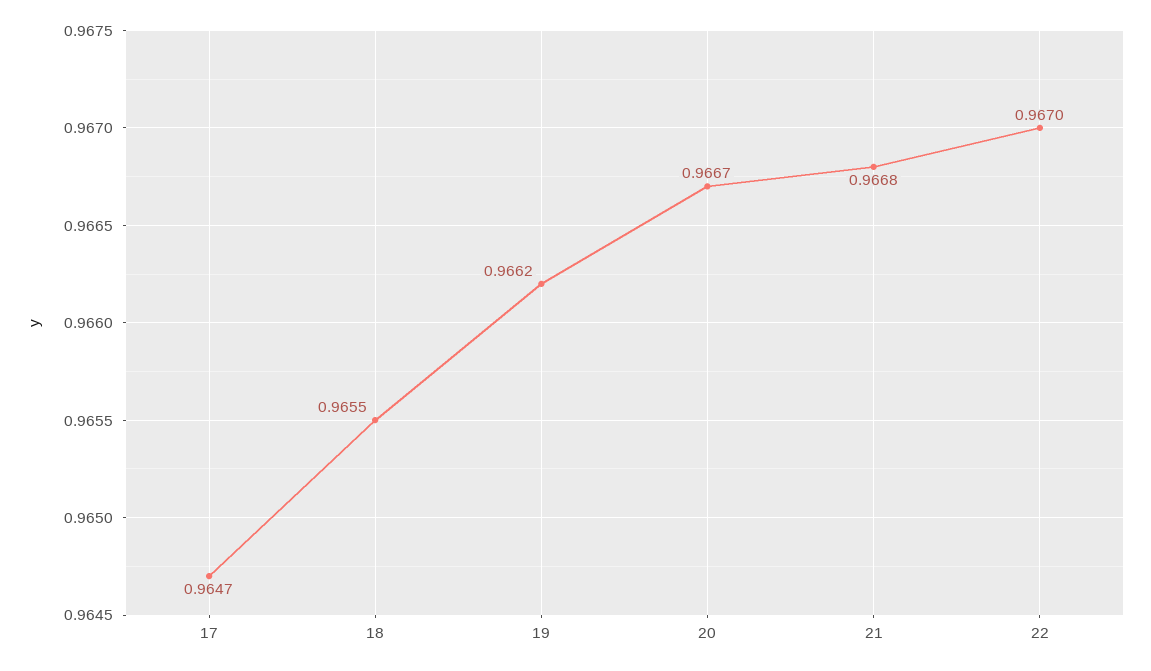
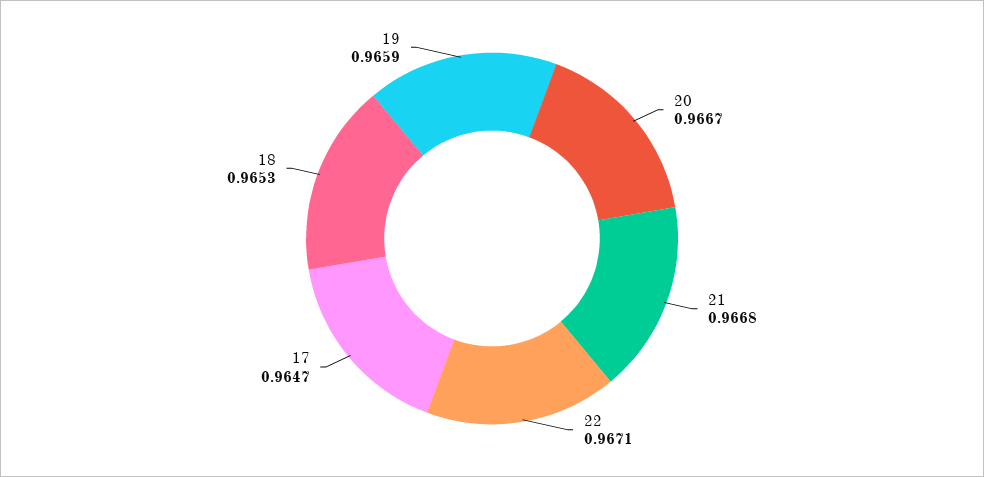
18: 0.9655 -> 0.9653
19: 0.9662 -> 0.9659
22: 0.967 -> 0.9671

